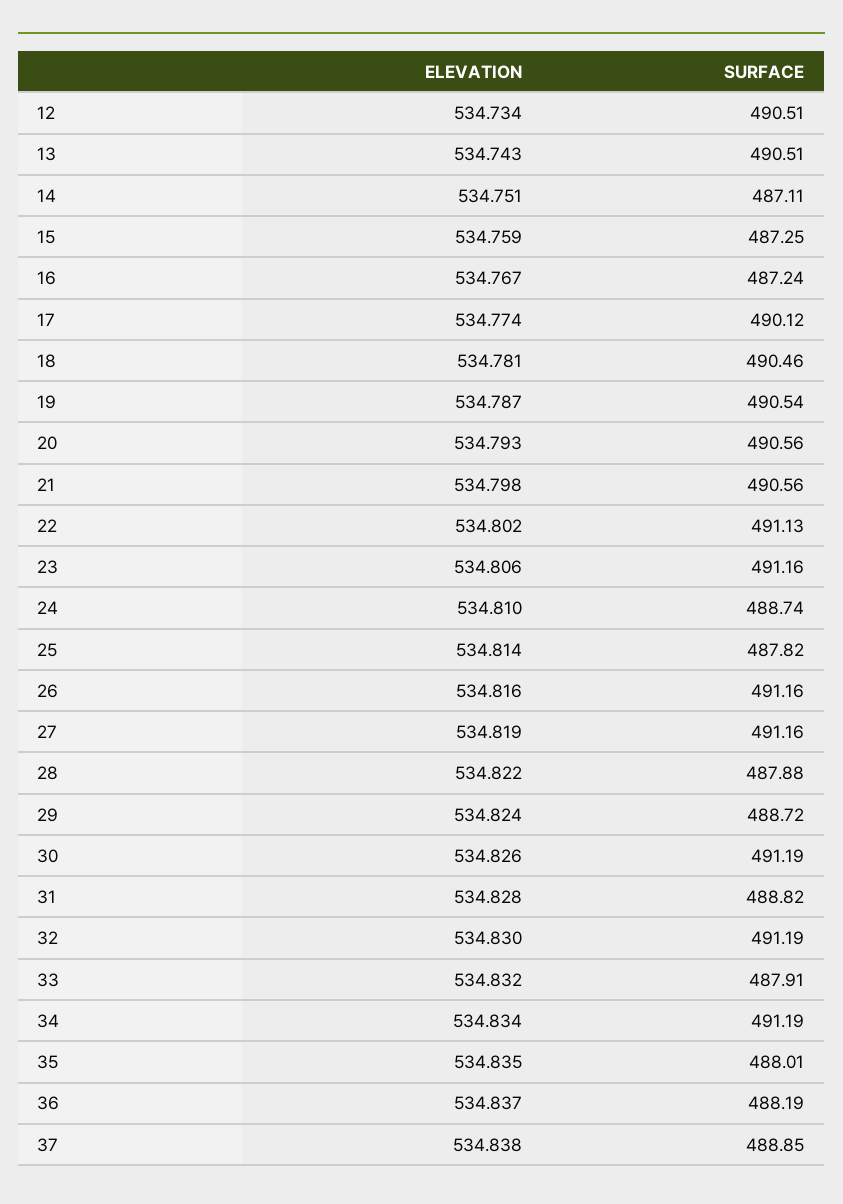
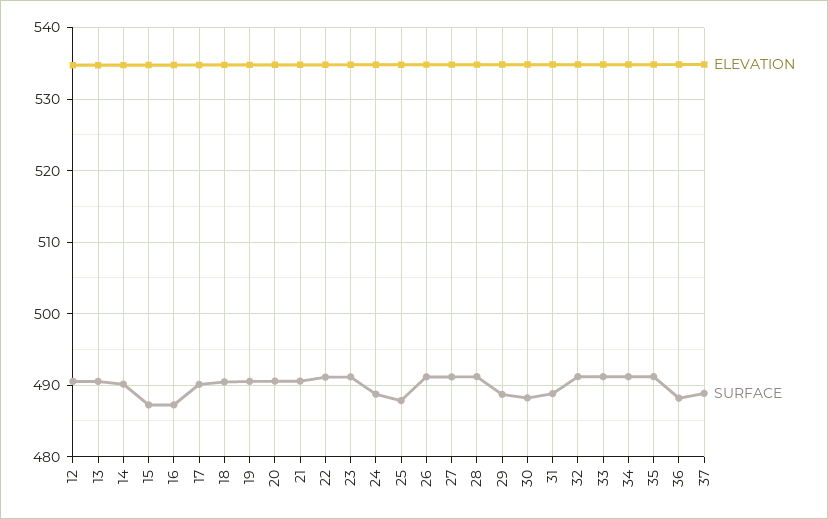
SURFACE, 14: 487.11 -> 490
SURFACE, 28: 487.88 -> 491
SURFACE, 30: 491.19 -> 488
SURFACE, 33: 487.91 -> 491
SURFACE, 35: 488.01 -> 491

